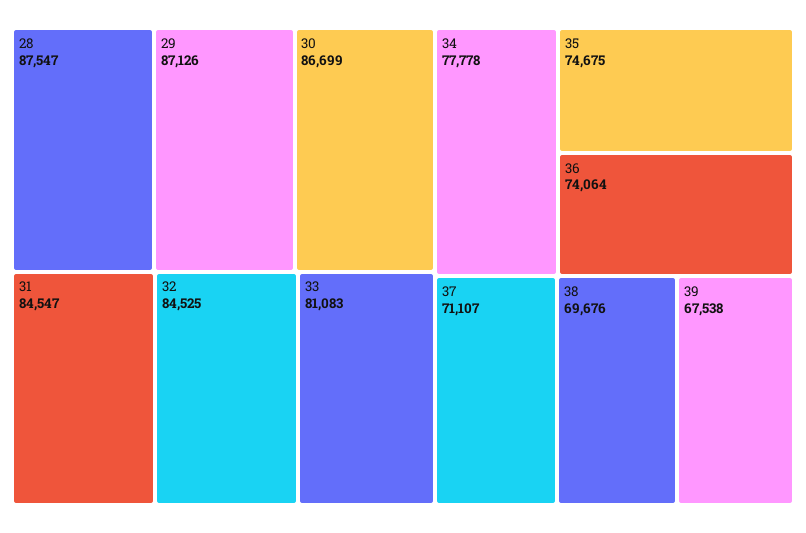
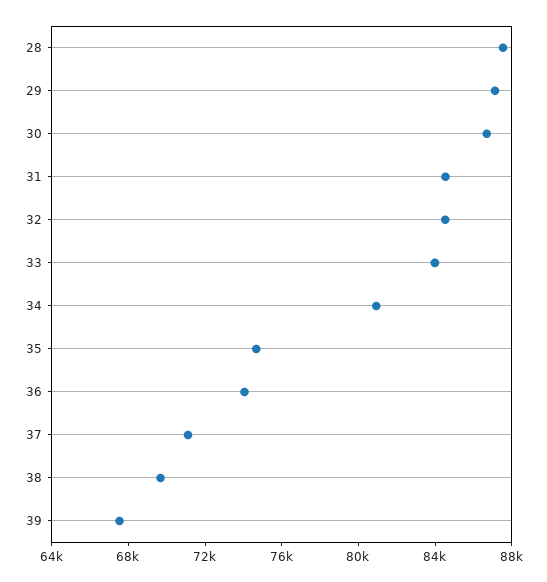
33: 81083 -> 84000
34: 77778 -> 81000

